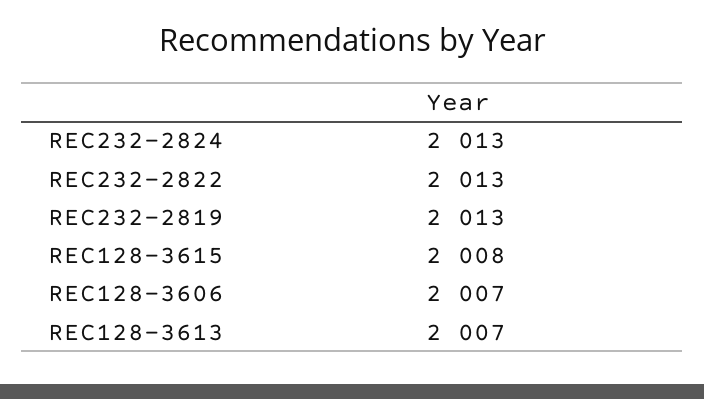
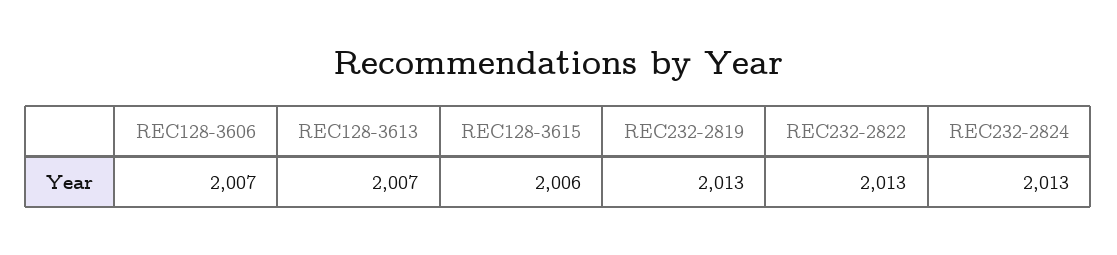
REC128-3615: 2008 -> 2006

